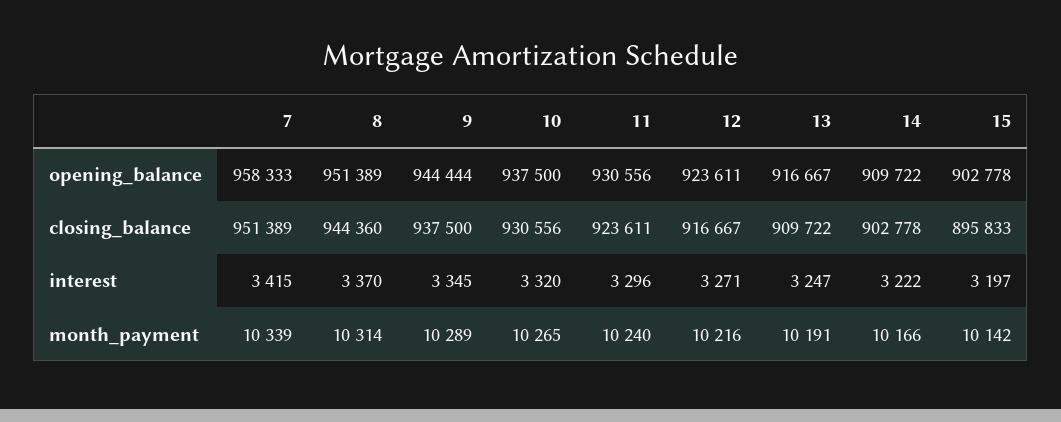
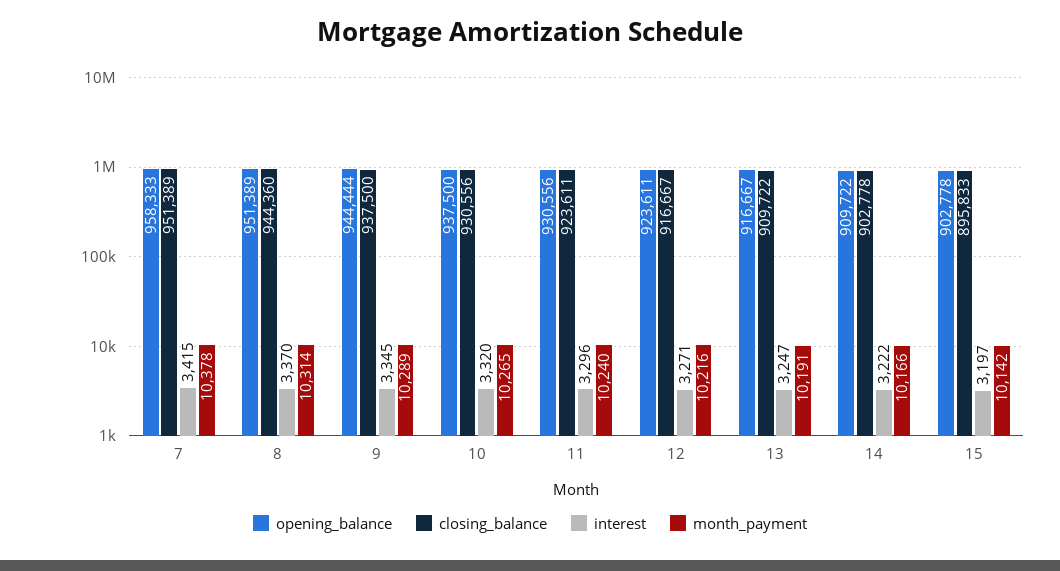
month_payment, 7: 10339 -> 10378

